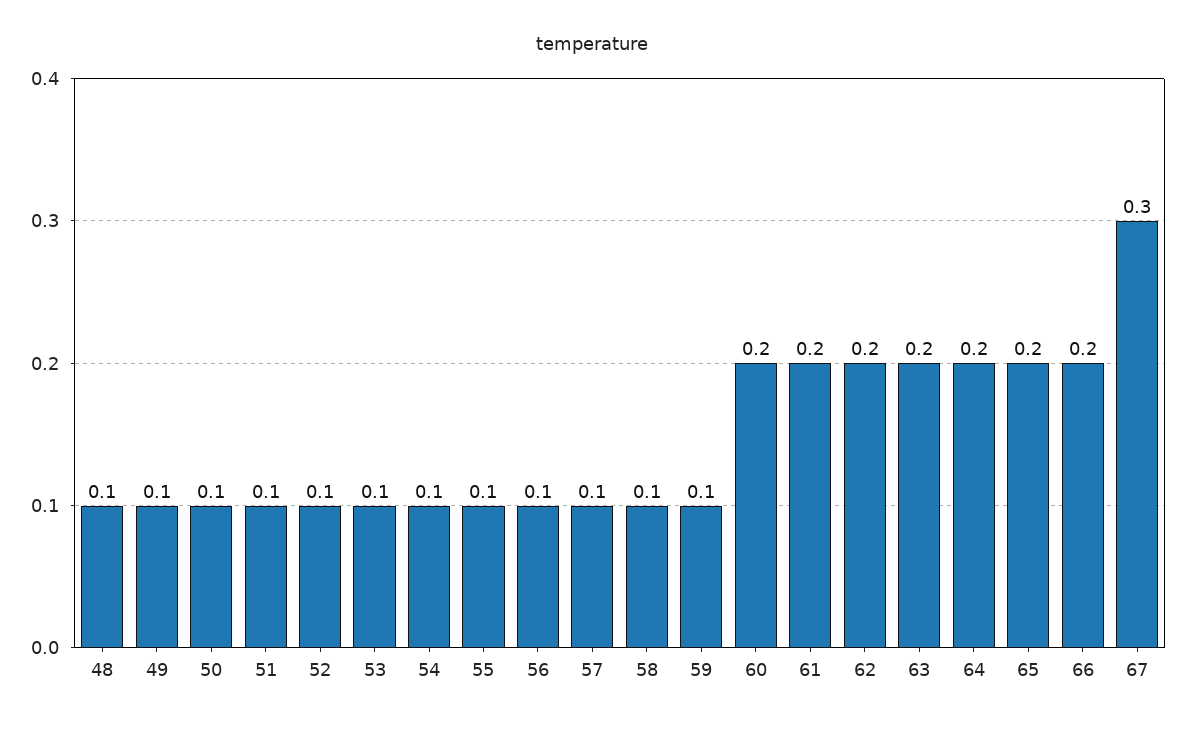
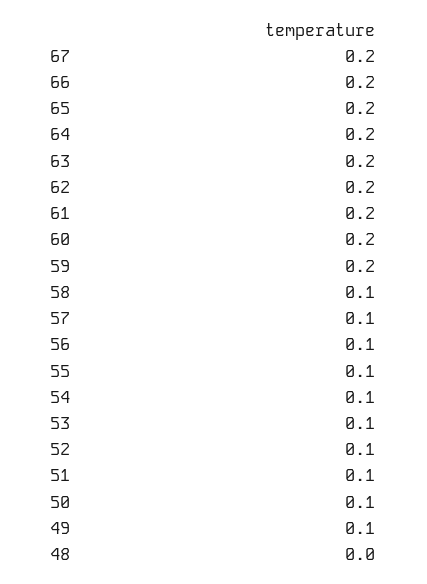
48: 0.1 -> 0
59: 0.1 -> 0.2
67: 0.3 -> 0.2

